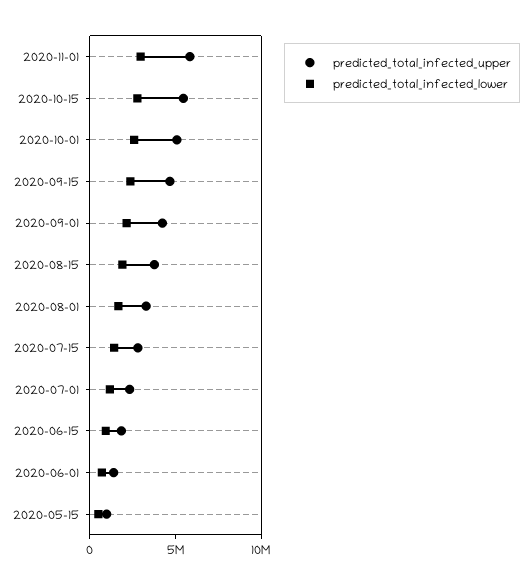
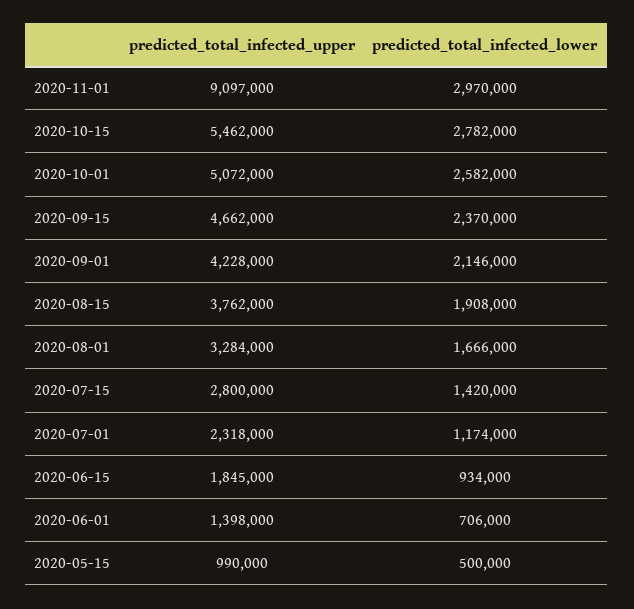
predicted_total_infected_upper, 2020-11-01: 6000000 -> 9097000

